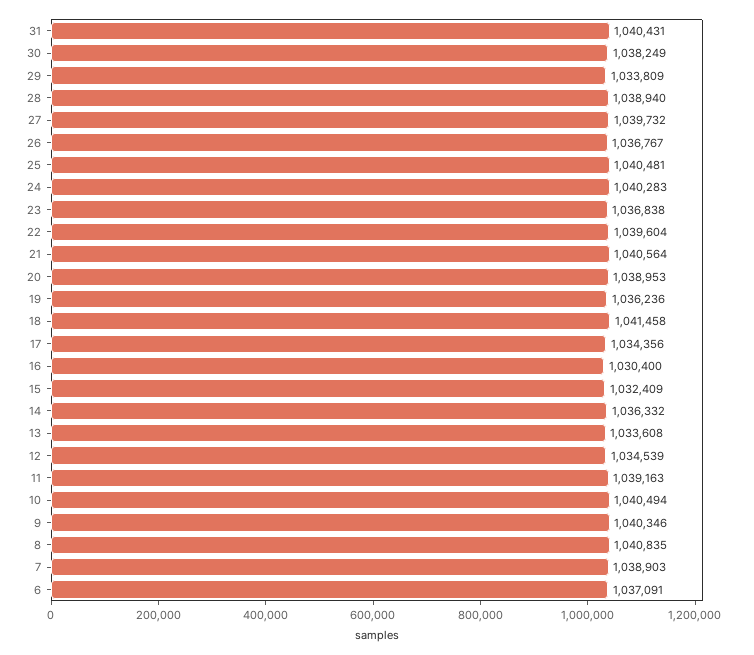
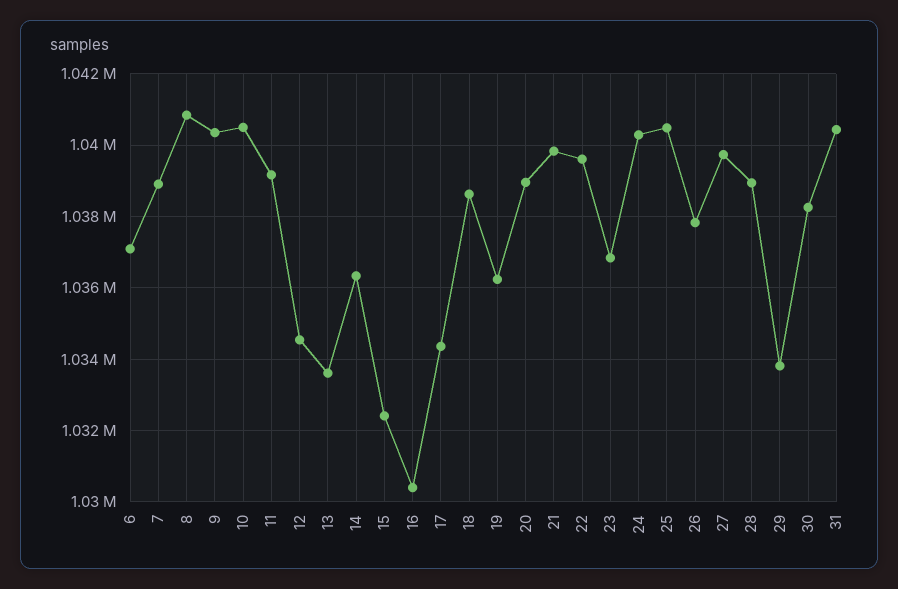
26: 1036767 -> 1037800
21: 1040564 -> 1039800
18: 1041458 -> 1038600

